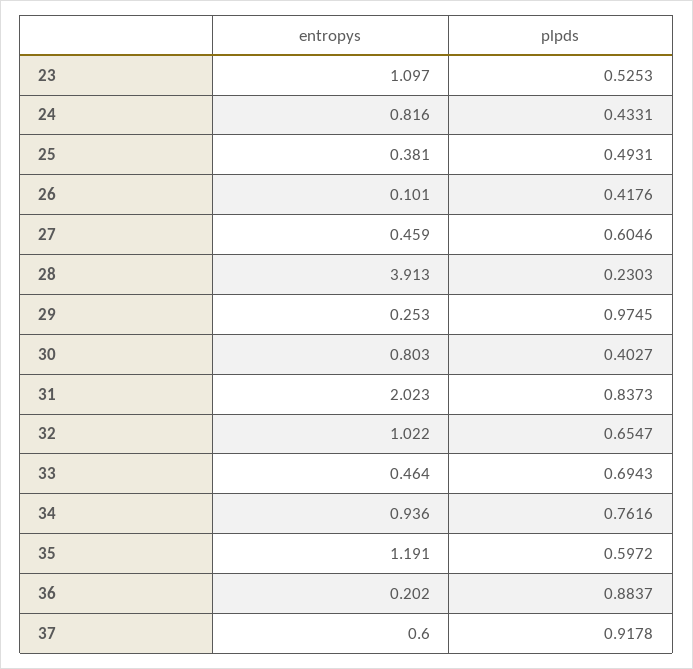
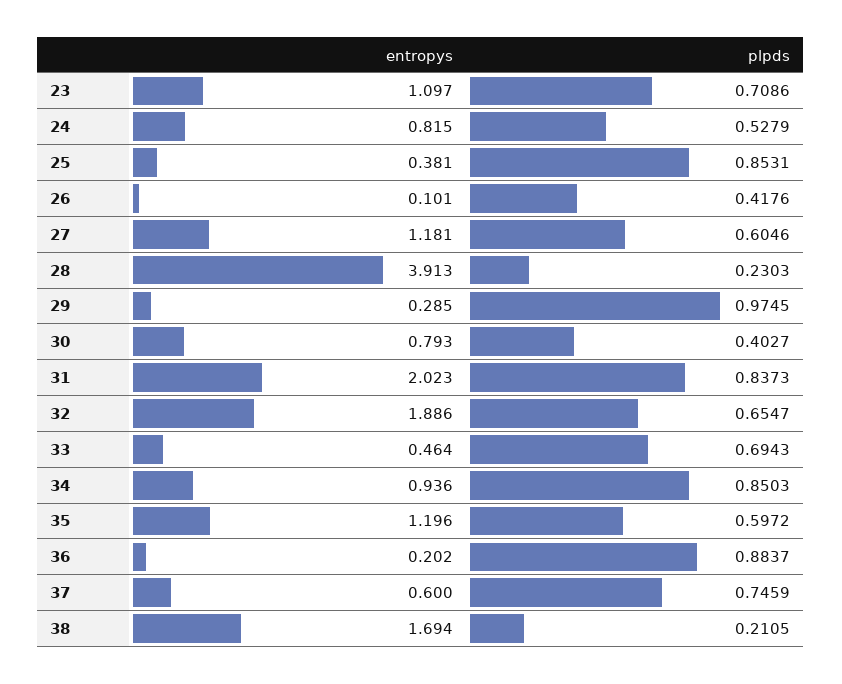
plpds, 23: 0.5253 -> 0.7086
entropys, 24: 0.816 -> 0.815
plpds, 24: 0.4331 -> 0.5279
plpds, 25: 0.4931 -> 0.8531
entropys, 27: 0.459 -> 1.181
entropys, 29: 0.253 -> 0.285
entropys, 30: 0.803 -> 0.793
entropys, 32: 1.022 -> 1.886
plpds, 34: 0.7616 -> 0.8503
entropys, 35: 1.191 -> 1.196
plpds, 37: 0.9178 -> 0.7459
entropys, 38: none -> 1.694
plpds, 38: none -> 0.2105

